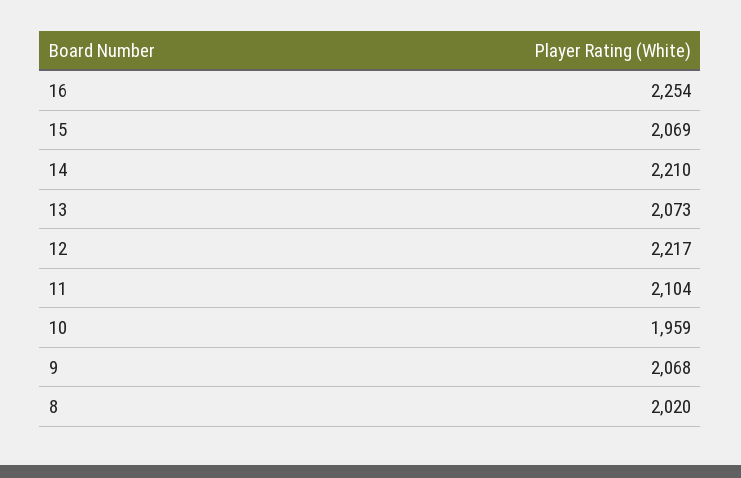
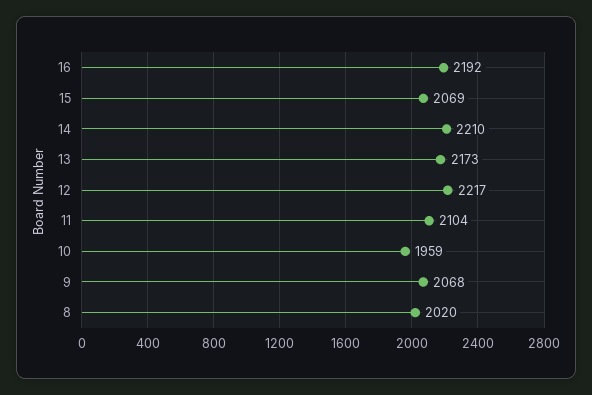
16: 2254 -> 2192
13: 2073 -> 2173

